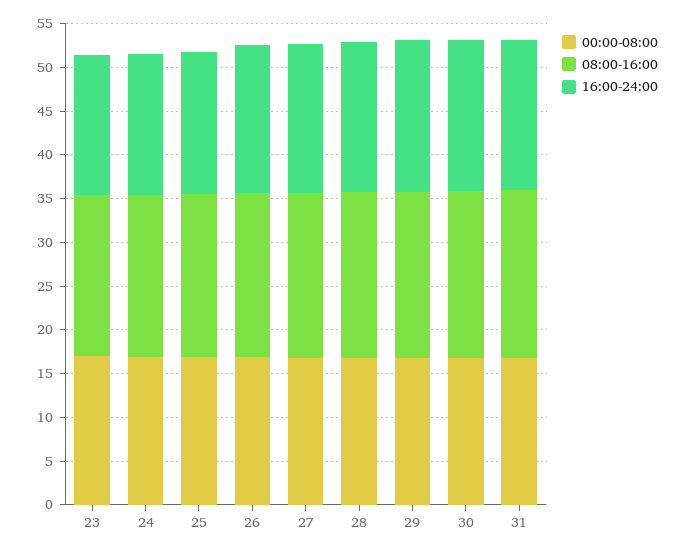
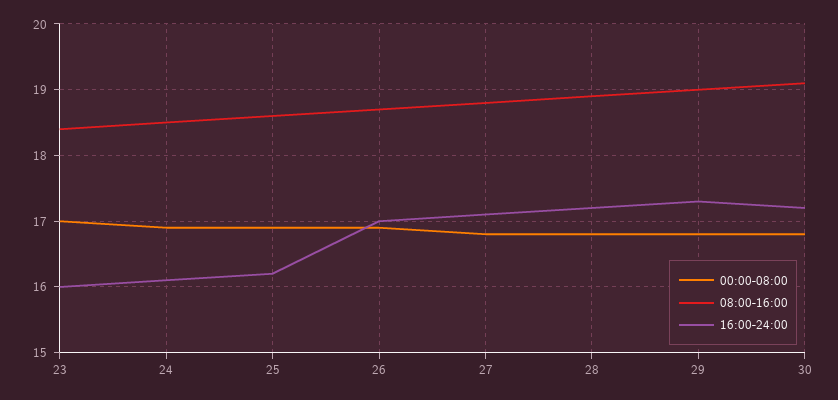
00:00-08:00, 31: 17 -> none
08:00-16:00, 31: 19 -> none
16:00-24:00, 31: 17 -> none

